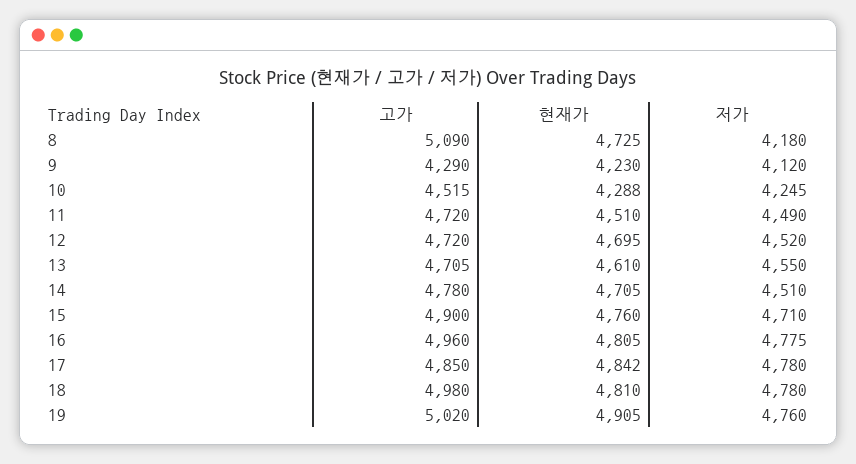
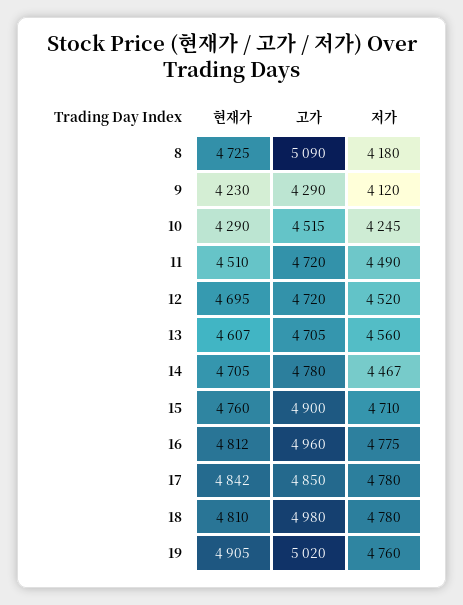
현재가, 10: 4288 -> 4290
현재가, 13: 4610 -> 4607
저가, 13: 4550 -> 4560
저가, 14: 4510 -> 4467
현재가, 16: 4805 -> 4812

